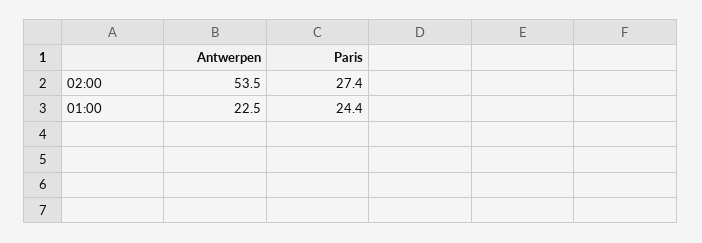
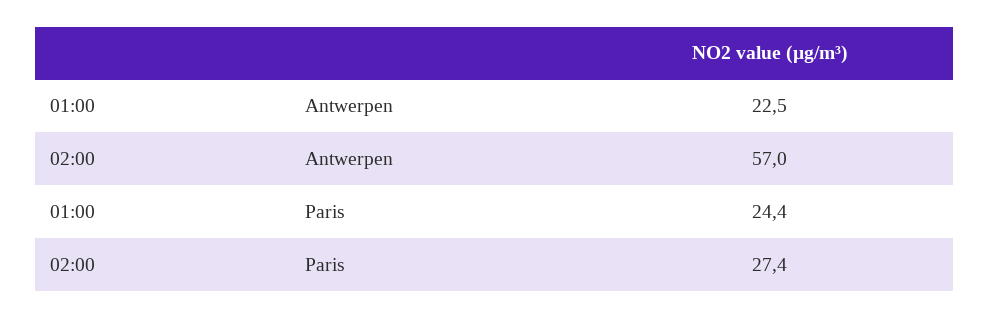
Antwerpen, 02:00: 53.5 -> 57

